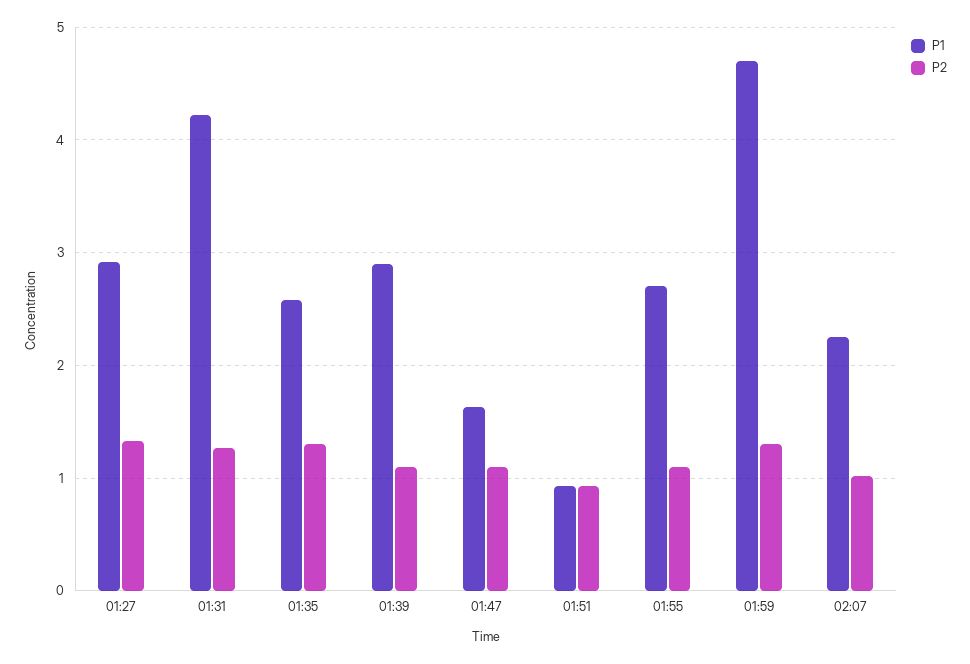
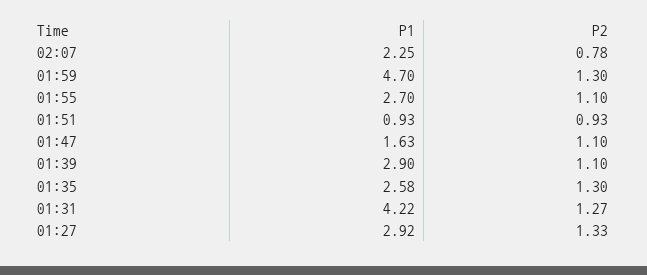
P2, 02:07: 1 -> 0.78

